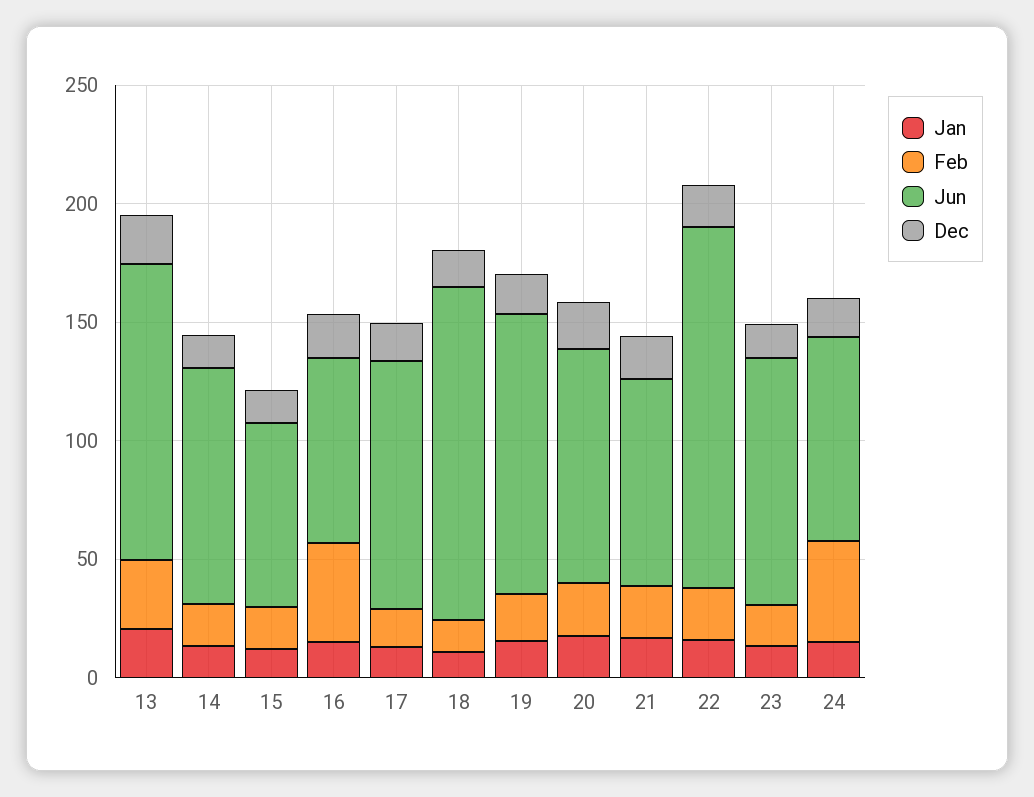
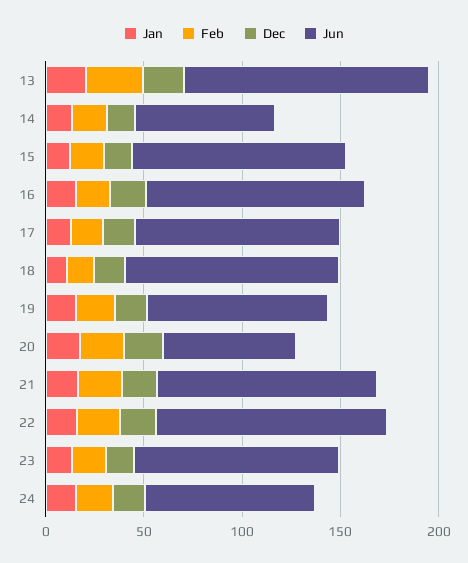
Jun, 14: 100 -> 70
Jun, 15: 80 -> 110
Feb, 16: 40 -> 20
Jun, 16: 80 -> 110
Jun, 18: 140 -> 110
Jun, 19: 120 -> 90
Jun, 20: 100 -> 70
Jun, 21: 90 -> 110
Jun, 22: 150 -> 120
Feb, 24: 40 -> 20

